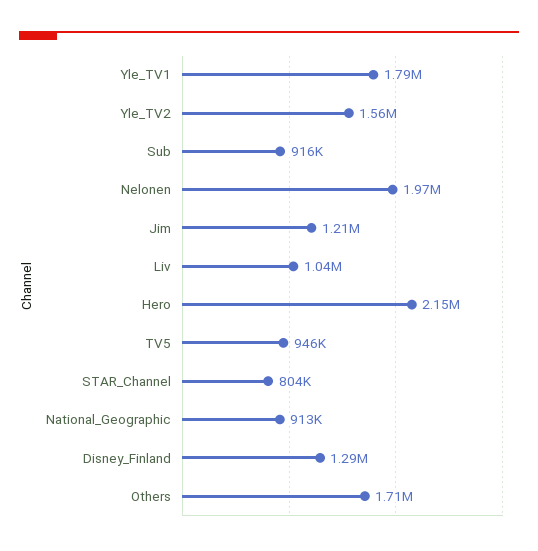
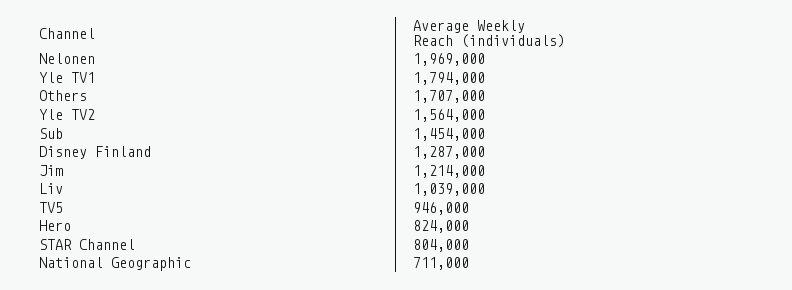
Sub: 916000 -> 1454000
Hero: 2150000 -> 824000
National_Geographic: 913000 -> 711000

